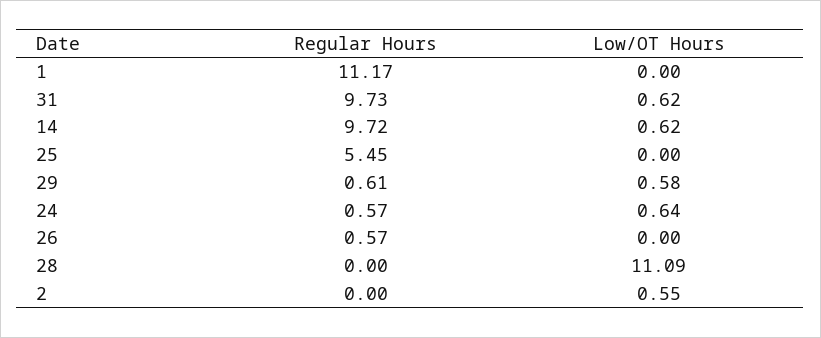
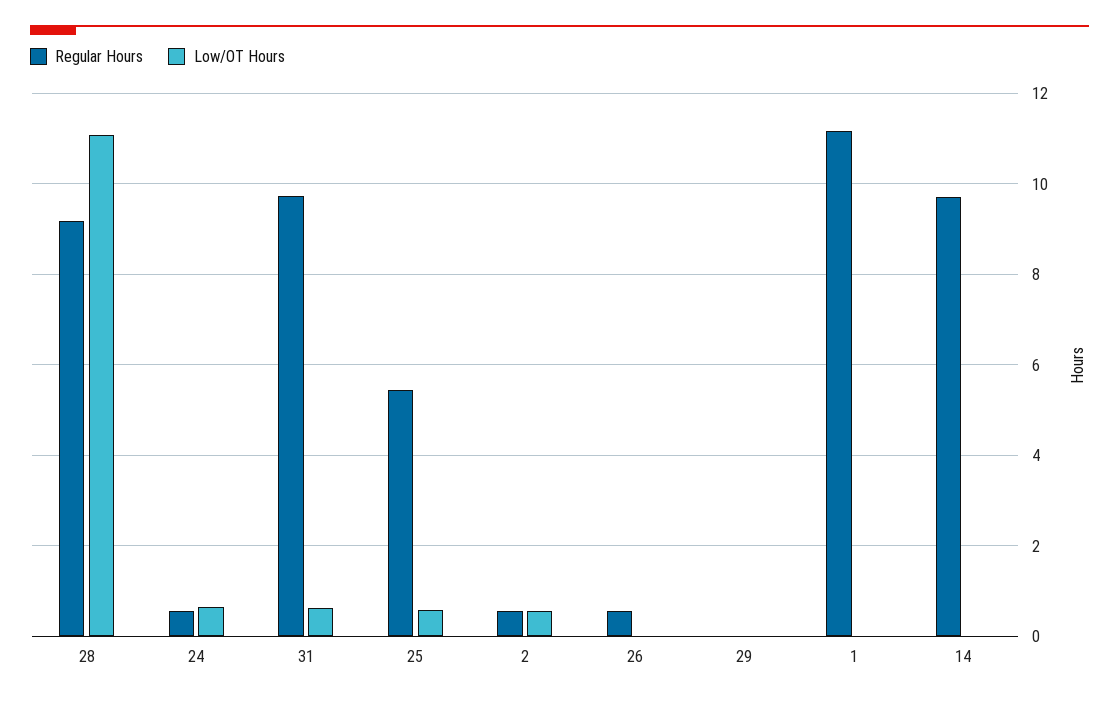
Low/OT Hours, 14: 0.62 -> 0
Low/OT Hours, 25: 0 -> 0.6
Regular Hours, 29: 0.61 -> 0
Low/OT Hours, 29: 0.58 -> 0
Regular Hours, 28: 0 -> 9.2
Regular Hours, 2: 0 -> 0.6

